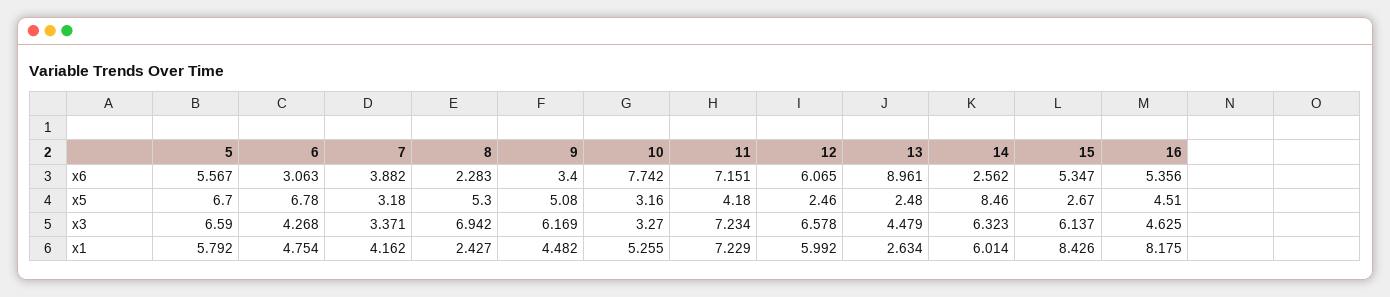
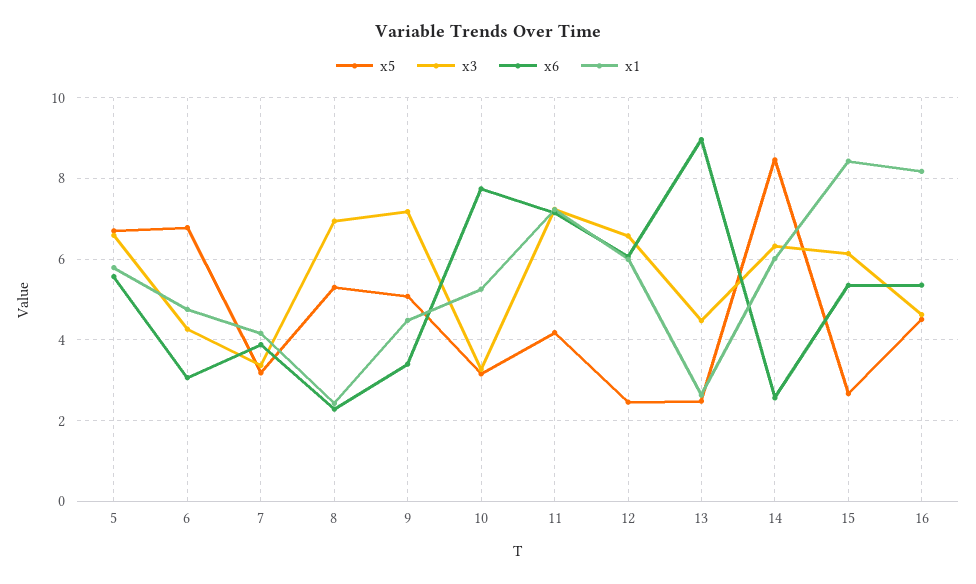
x3, 9: 6.169 -> 7.2

